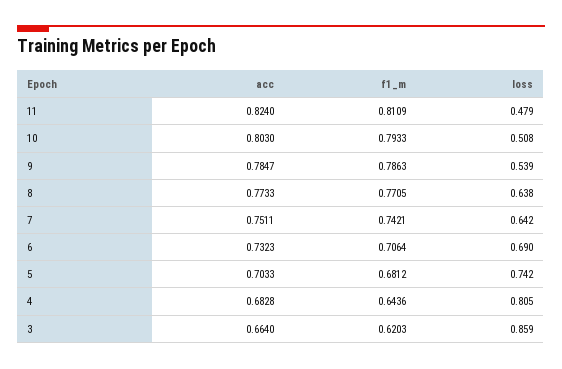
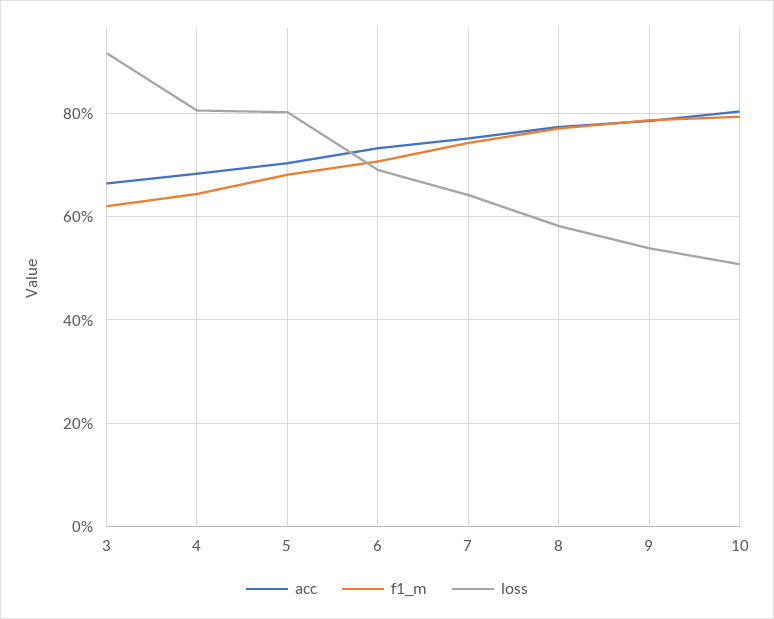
acc, 11: 0.824 -> none
f1_m, 11: 0.8109 -> none
loss, 11: 0.479 -> none
loss, 8: 0.638 -> 0.58
loss, 5: 0.742 -> 0.8
loss, 3: 0.859 -> 0.92

